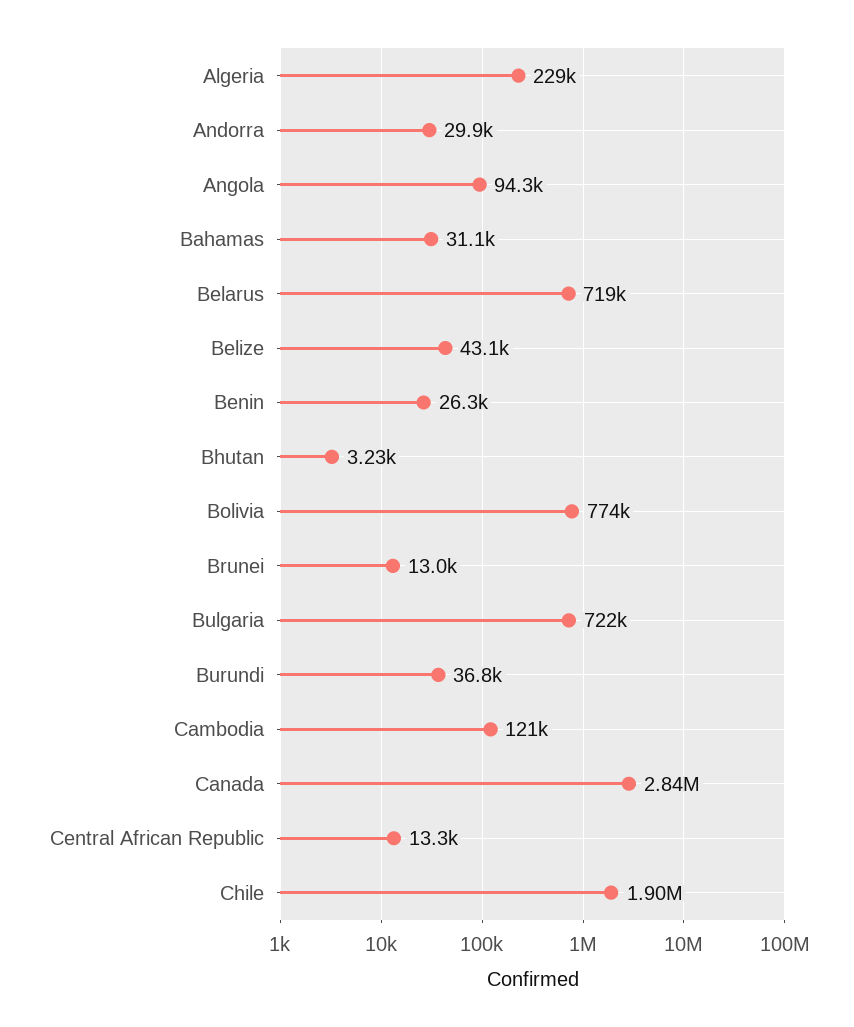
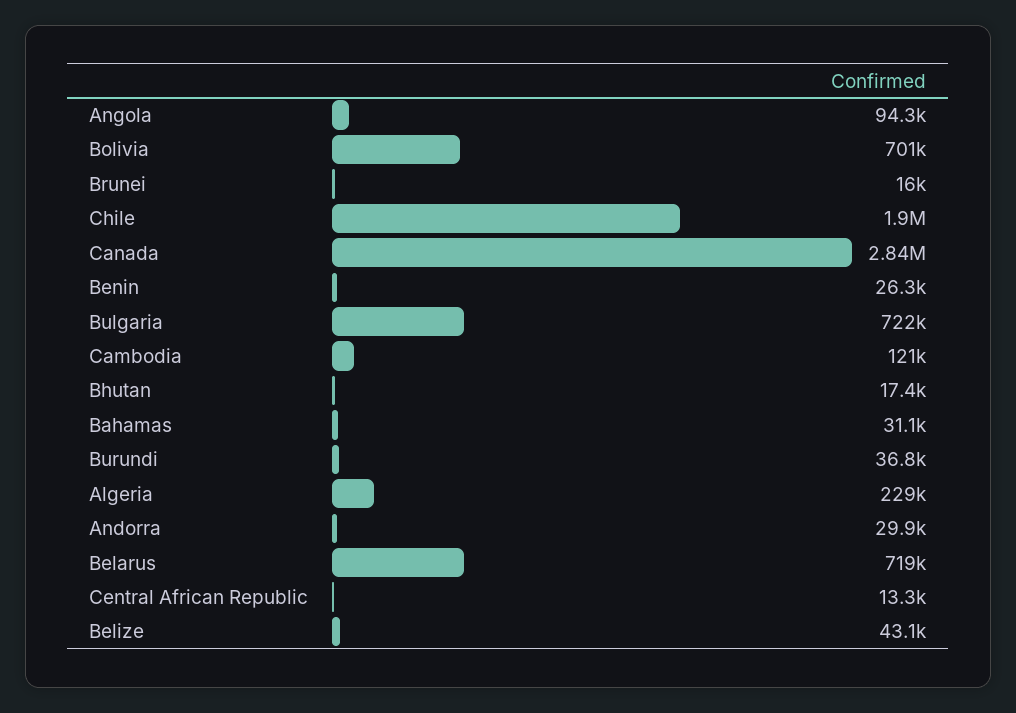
Bhutan: 3230 -> 17400
Bolivia: 774000 -> 701000
Brunei: 13000 -> 16000

